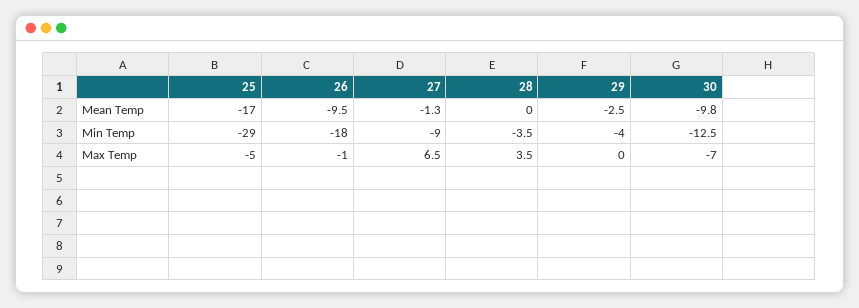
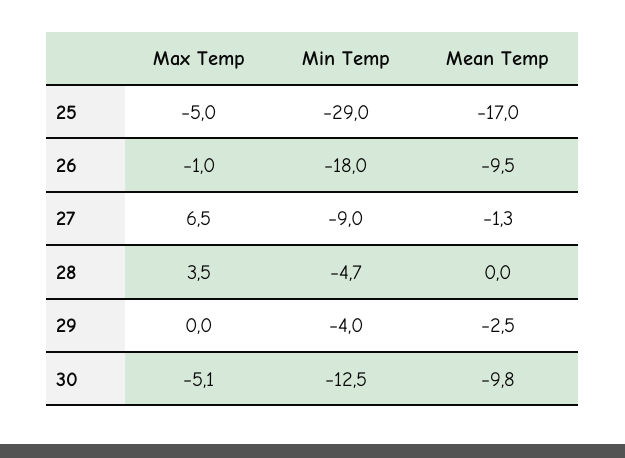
28, Min Temp: -3.5 -> -4.7
30, Max Temp: -7 -> -5.1

